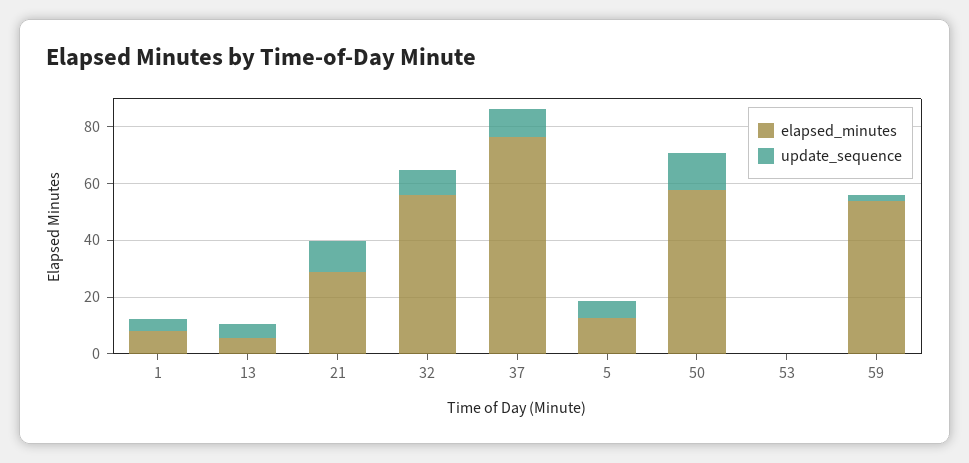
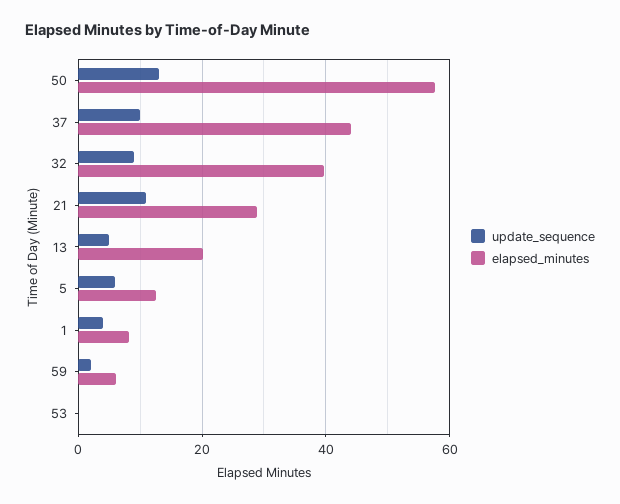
elapsed_minutes, 13: 5 -> 20
elapsed_minutes, 32: 55 -> 40
elapsed_minutes, 37: 75 -> 44
elapsed_minutes, 59: 55 -> 6

